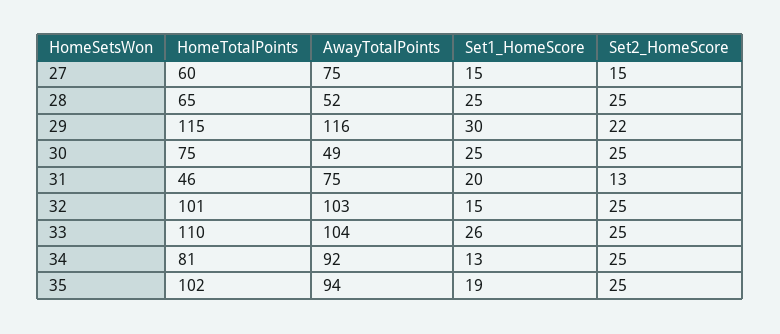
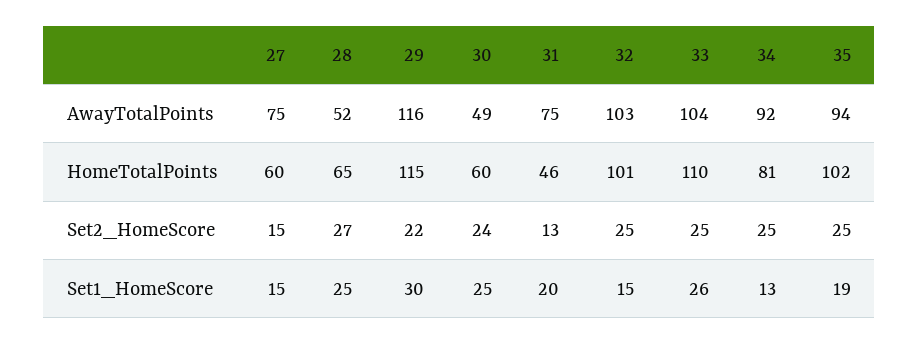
Set2_HomeScore, 28: 25 -> 27
HomeTotalPoints, 30: 75 -> 60
Set2_HomeScore, 30: 25 -> 24

